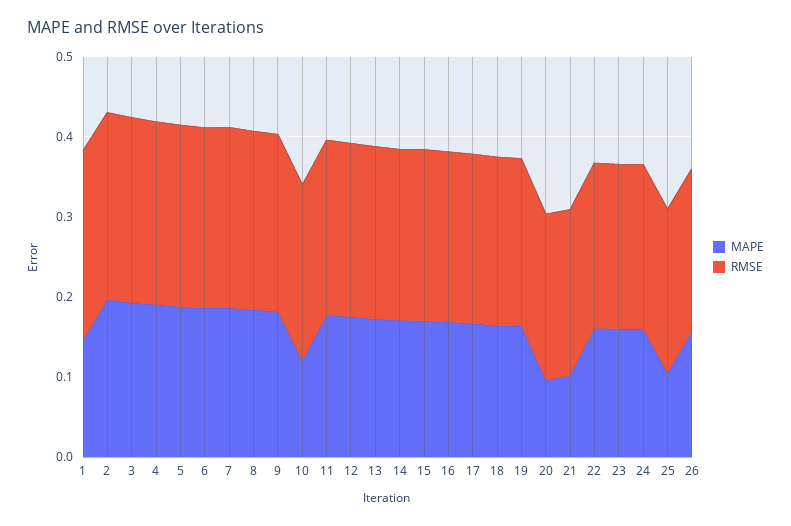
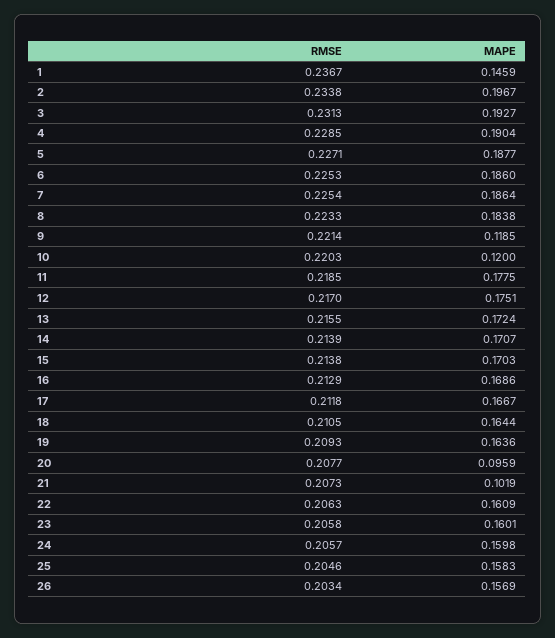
MAPE, 9: 0.18 -> 0.1185
MAPE, 25: 0.1 -> 0.1583

